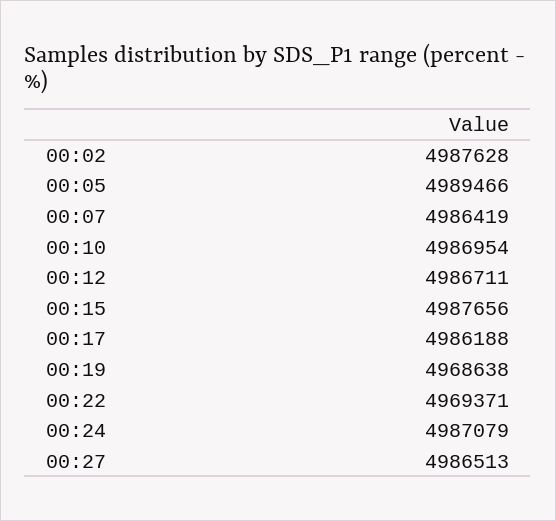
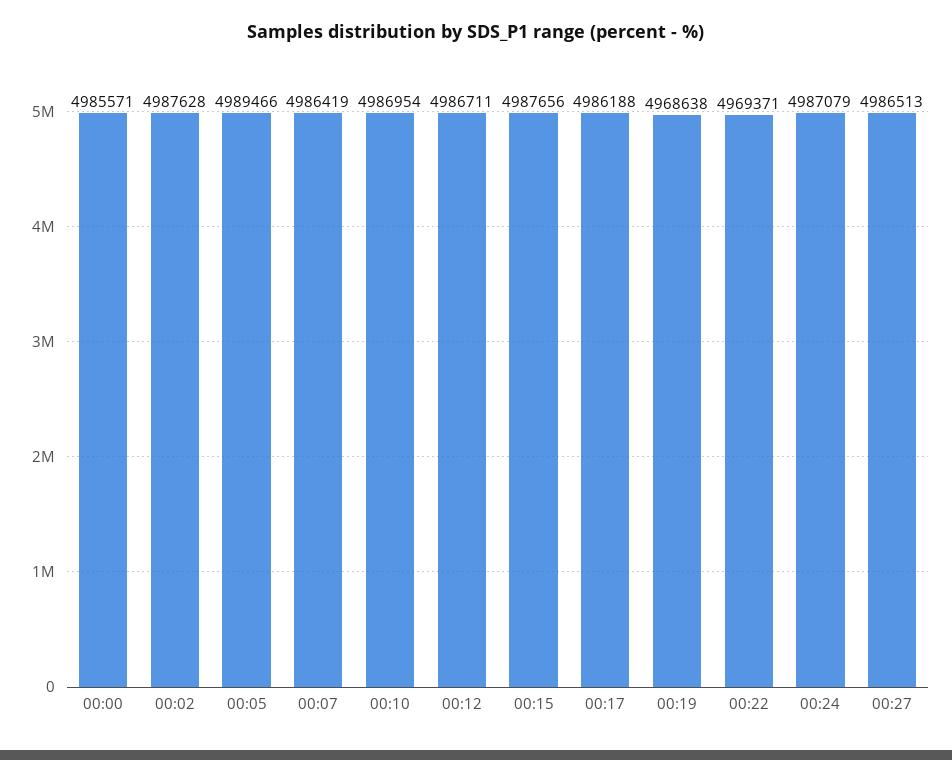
00:00: none -> 4985571

